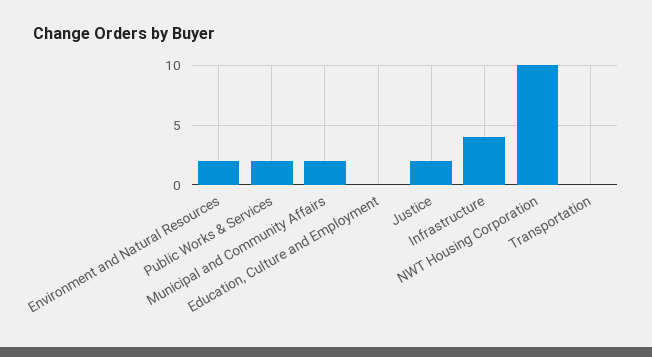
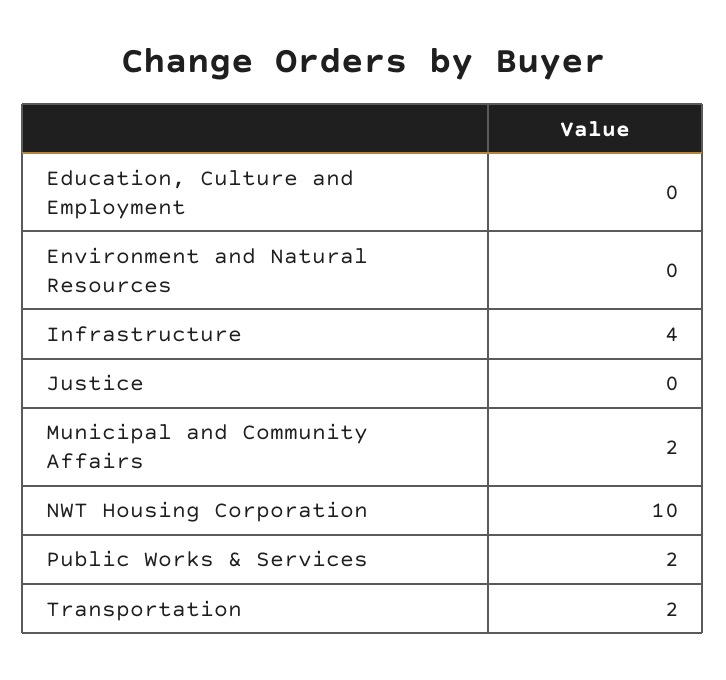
Environment and Natural Resources: 2 -> 0
Justice: 2 -> 0
Transportation: 0 -> 2

